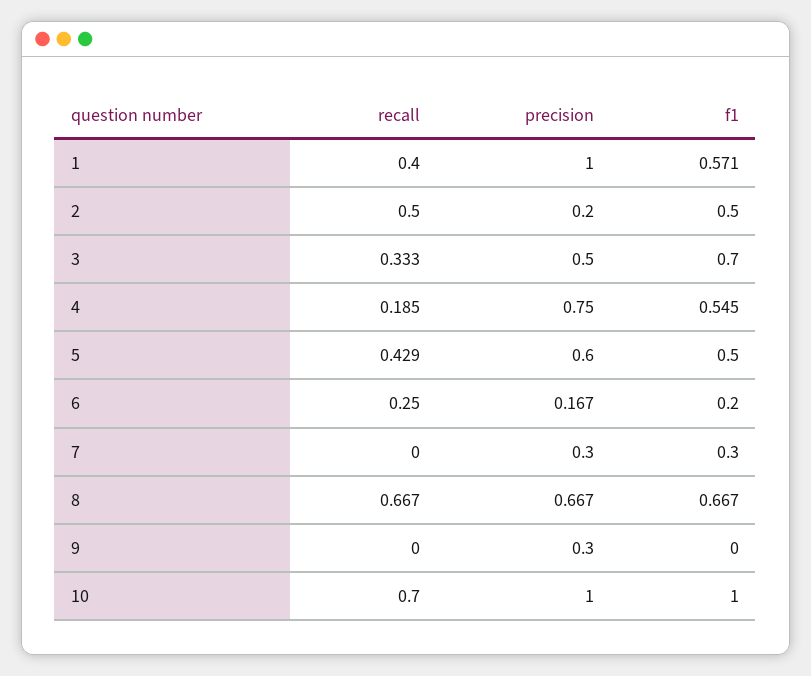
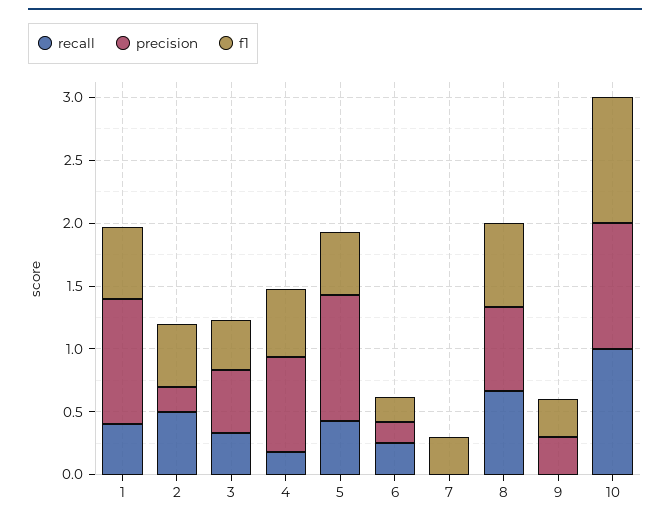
f1, 3: 0.7 -> 0.4
precision, 5: 0.6 -> 1
precision, 7: 0.3 -> 0
f1, 9: 0 -> 0.3
recall, 10: 0.7 -> 1

